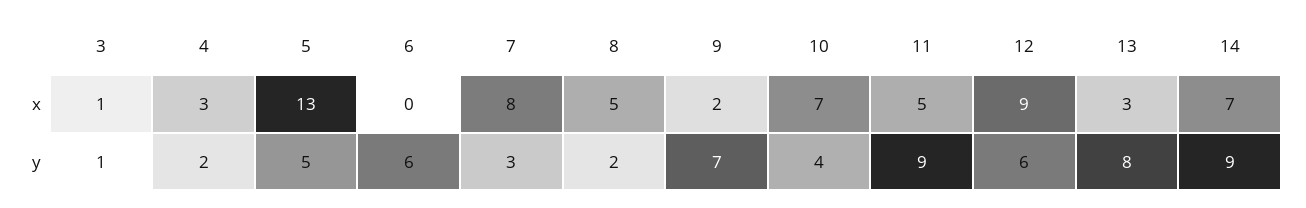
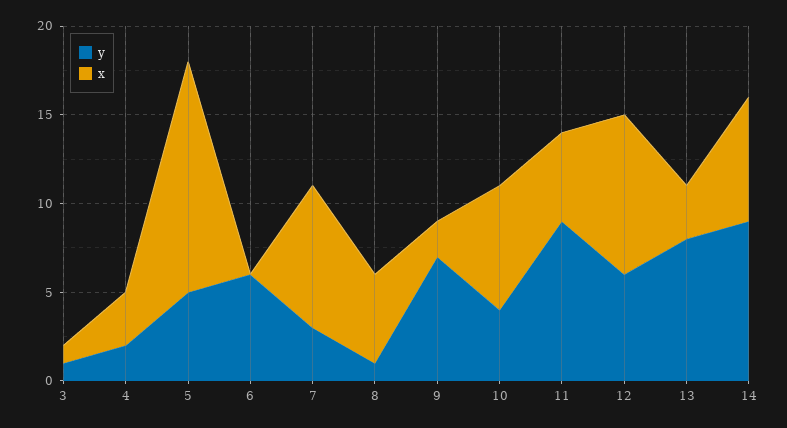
y, 8: 2 -> 1

